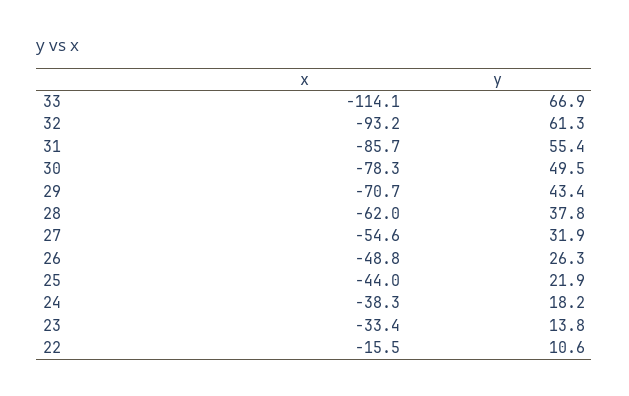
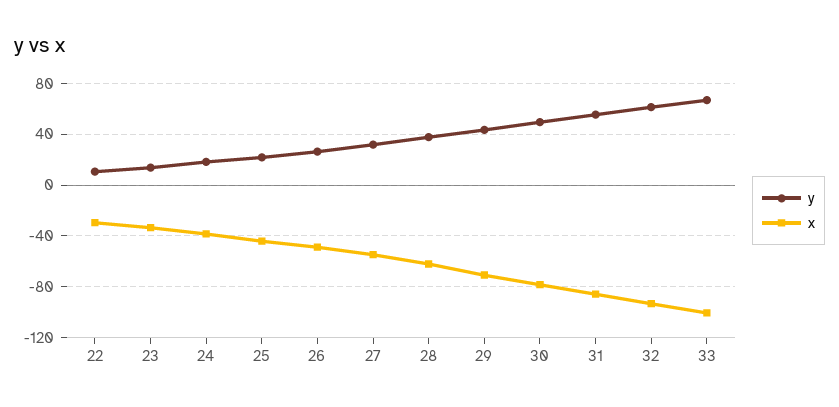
x, 33: -114.1 -> -100
x, 22: -15.5 -> -30

